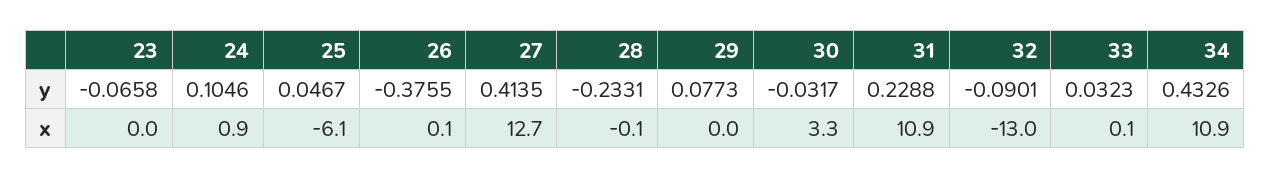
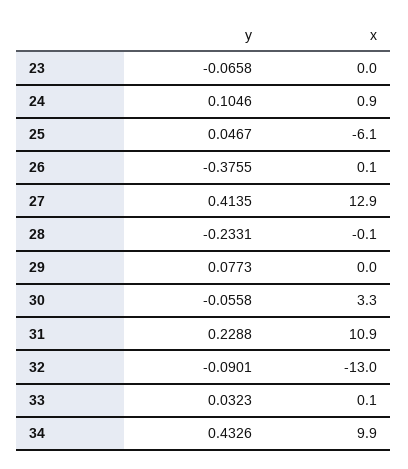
30, y: -0.0317 -> -0.0558
27, x: 12.7 -> 12.9
34, x: 10.9 -> 9.9

